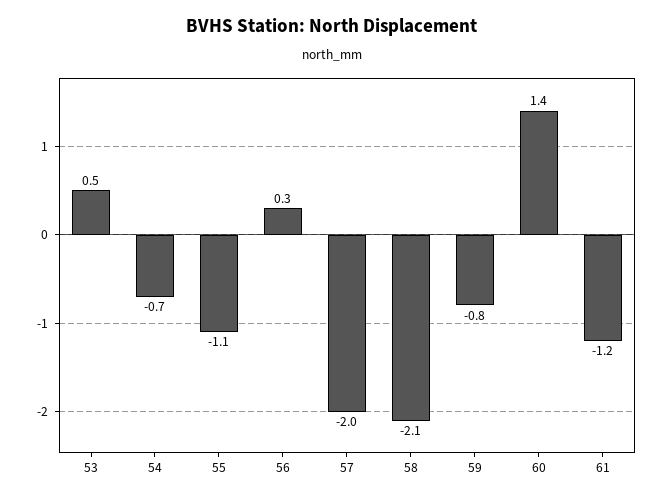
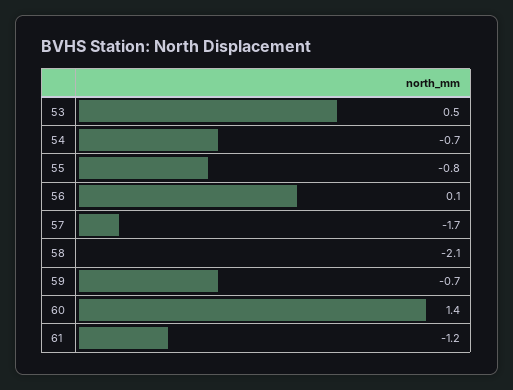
55: -1.1 -> -0.8
56: 0.3 -> 0.1
57: -2 -> -1.7
59: -0.8 -> -0.7

